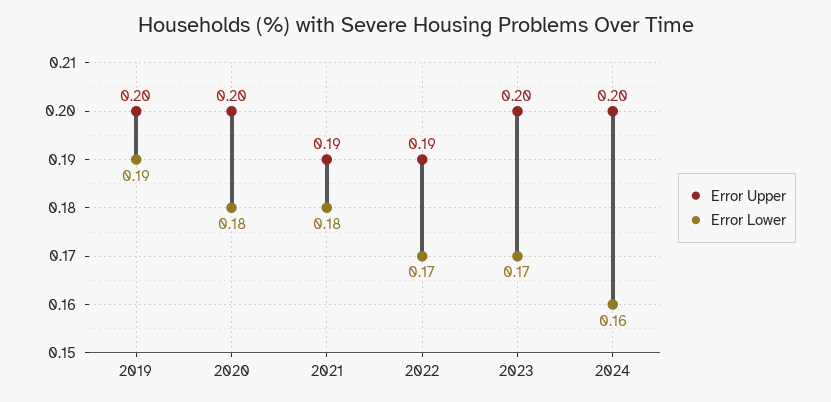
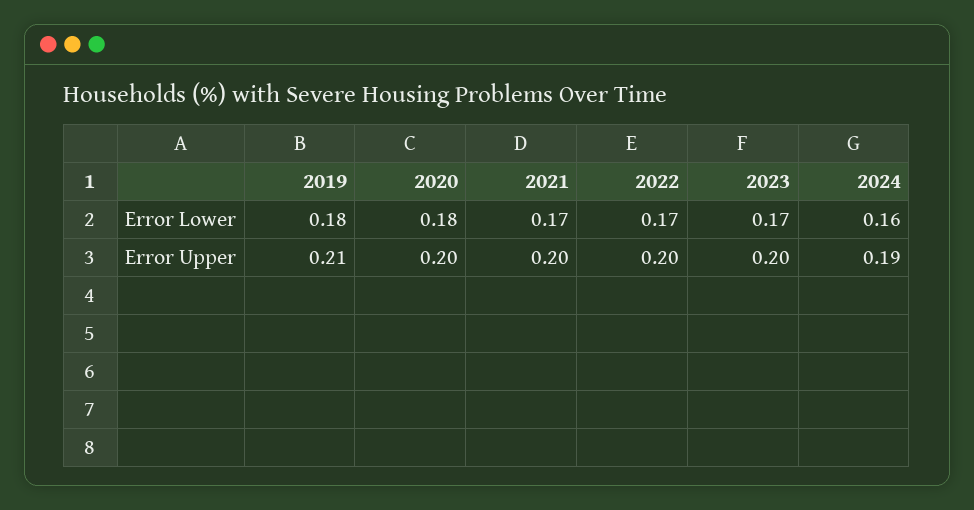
Error Upper, 2019: 0.2 -> 0.21
Error Lower, 2019: 0.19 -> 0.18
Error Upper, 2021: 0.19 -> 0.2
Error Lower, 2021: 0.18 -> 0.17
Error Upper, 2022: 0.19 -> 0.2
Error Upper, 2024: 0.2 -> 0.19

